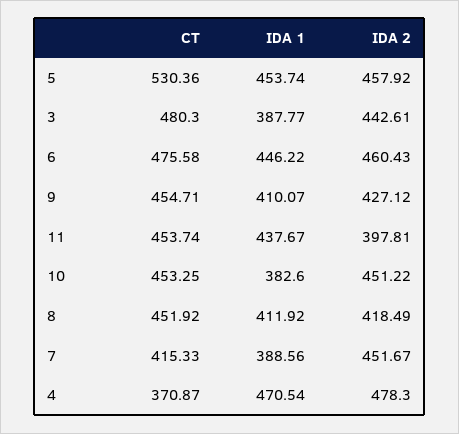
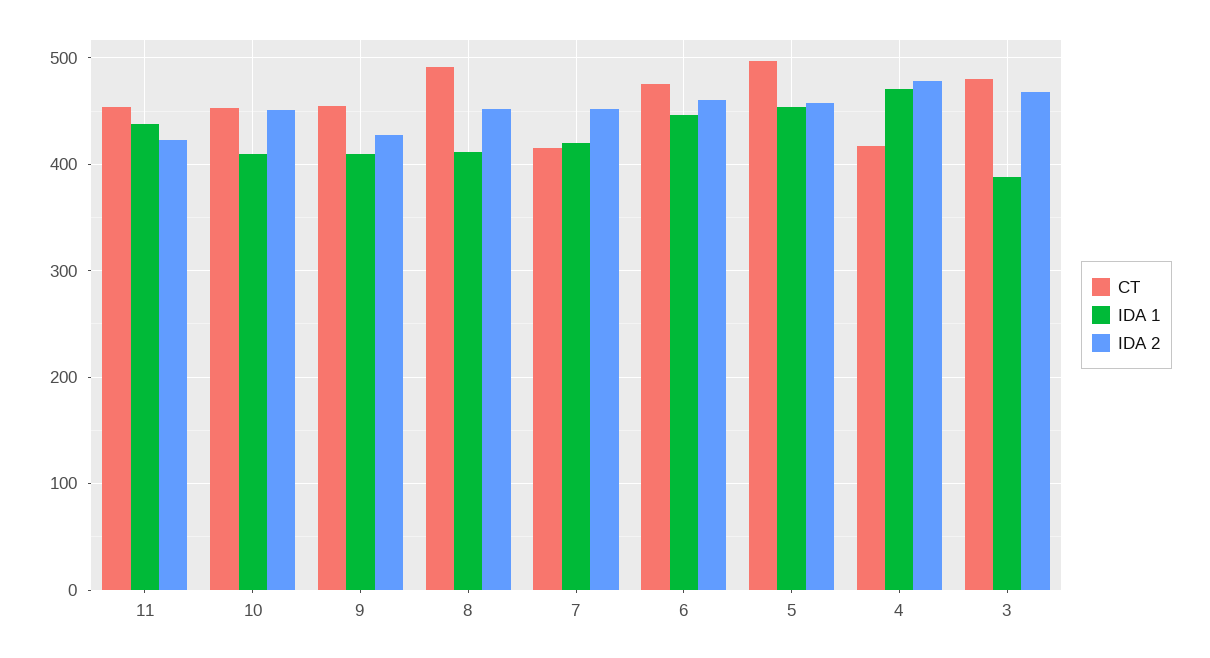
CT, 5: 530.36 -> 500
IDA 2, 3: 442.61 -> 470
IDA 2, 11: 397.81 -> 420
IDA 1, 10: 382.6 -> 410
CT, 8: 451.92 -> 490
IDA 2, 8: 418.49 -> 450
IDA 1, 7: 388.56 -> 420
CT, 4: 370.87 -> 420

